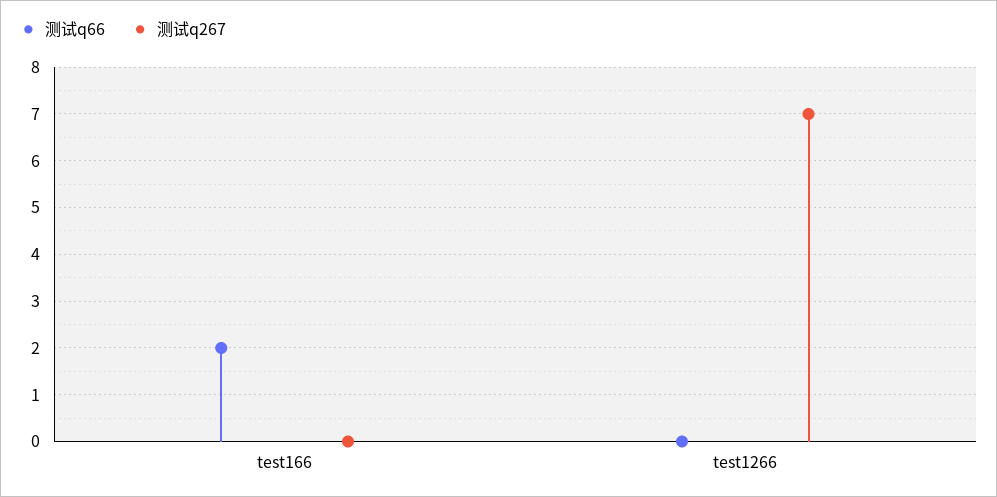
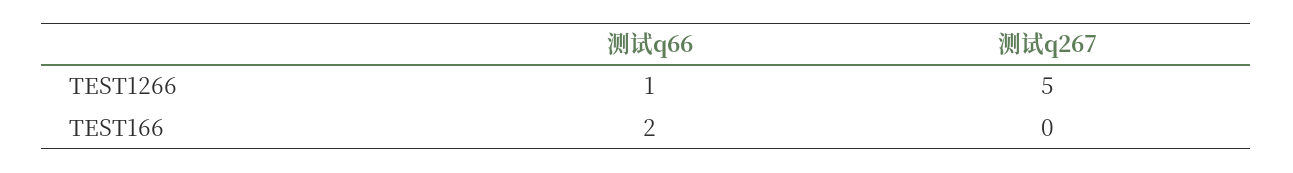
测试q66, test1266: 0 -> 1
测试q267, test1266: 7 -> 5

